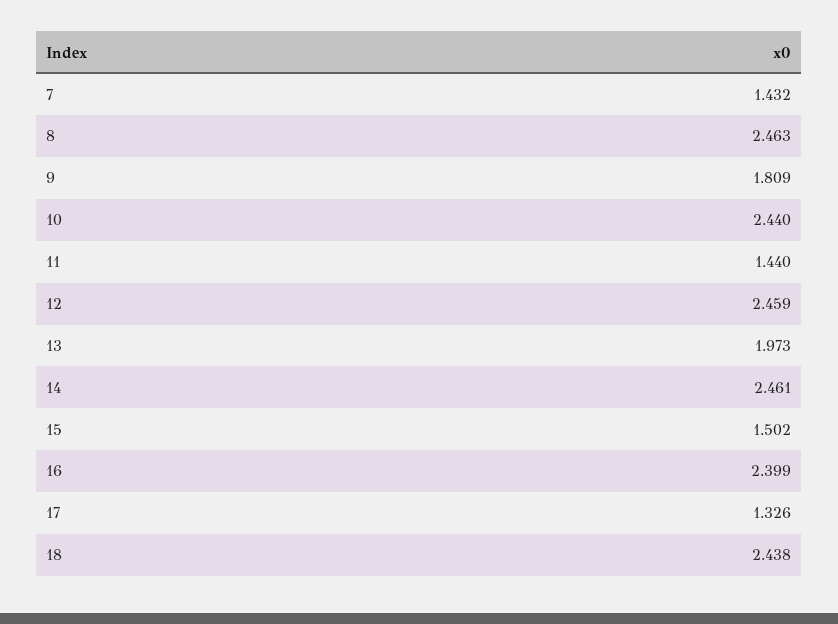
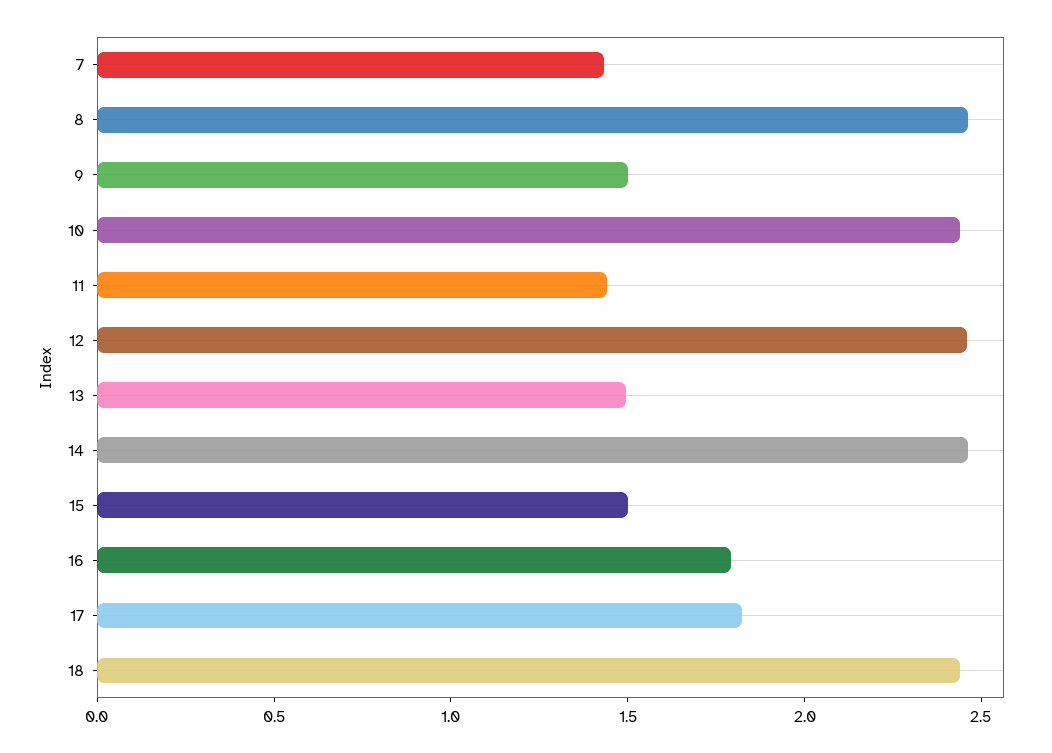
9: 1.809 -> 1.5
13: 1.973 -> 1.5
16: 2.399 -> 1.8
17: 1.326 -> 1.8

